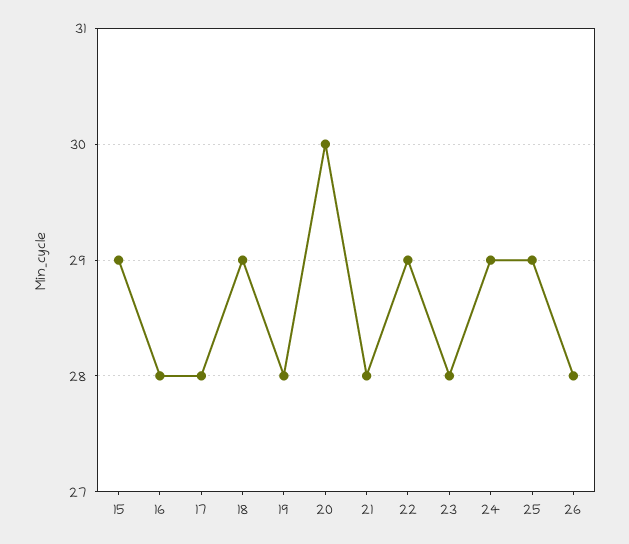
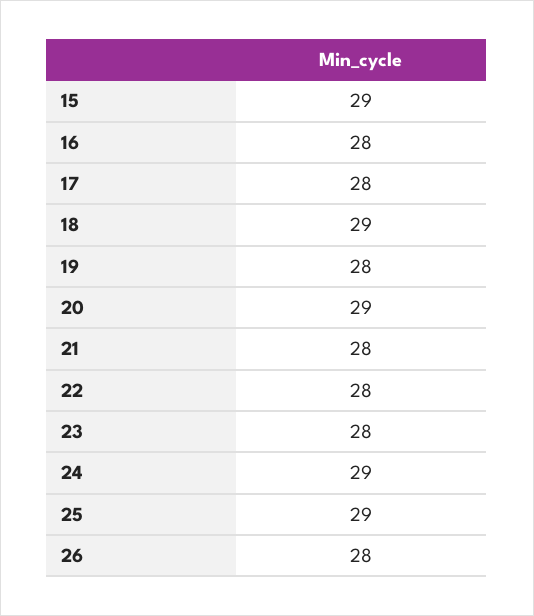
20: 30 -> 29
22: 29 -> 28

